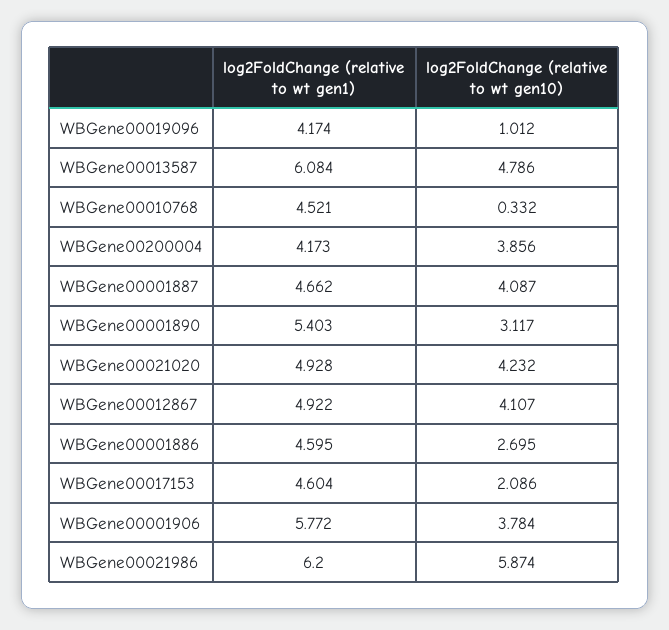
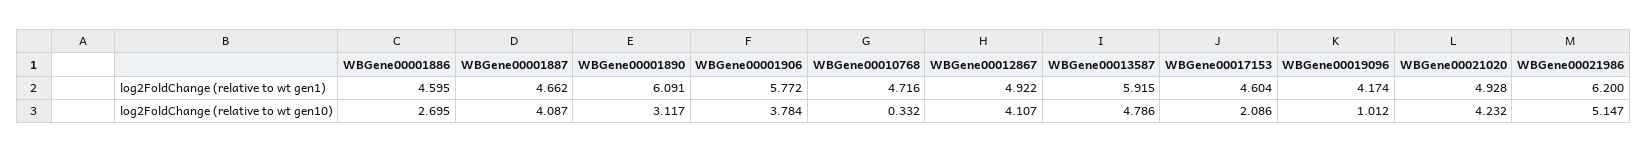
log2FoldChange (relative to wt gen1), WBGene00013587: 6.084 -> 5.915
log2FoldChange (relative to wt gen1), WBGene00010768: 4.521 -> 4.716
log2FoldChange (relative to wt gen1), WBGene00200004: 4.173 -> none
log2FoldChange (relative to wt gen10), WBGene00200004: 3.856 -> none
log2FoldChange (relative to wt gen1), WBGene00001890: 5.403 -> 6.091
log2FoldChange (relative to wt gen10), WBGene00021986: 5.874 -> 5.147

